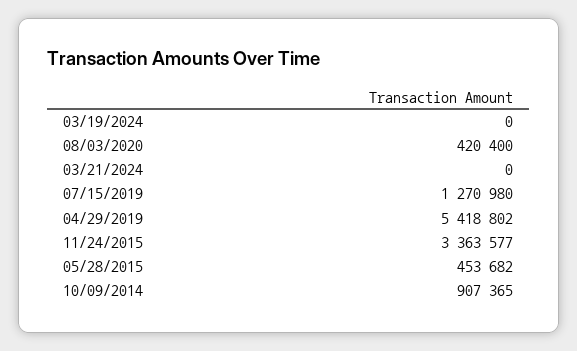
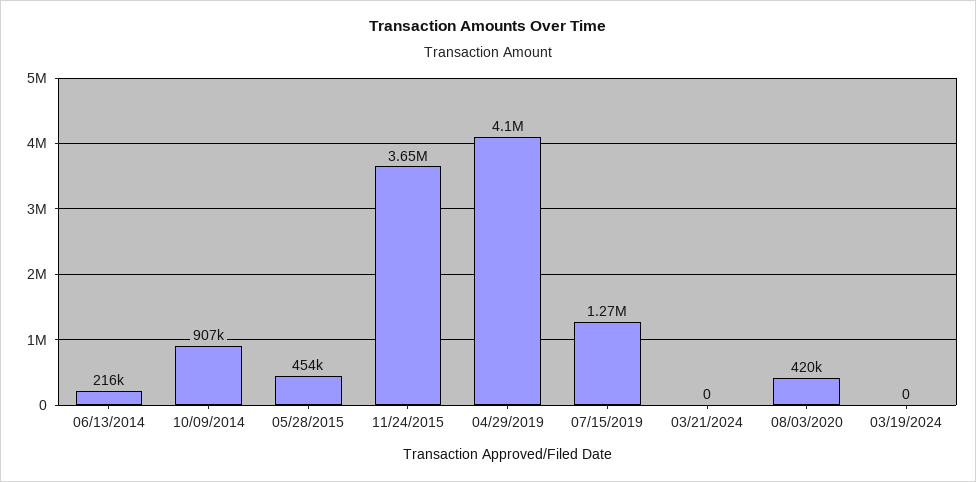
04/29/2019: 5418802 -> 4100000
11/24/2015: 3363577 -> 3650000
06/13/2014: none -> 216000

